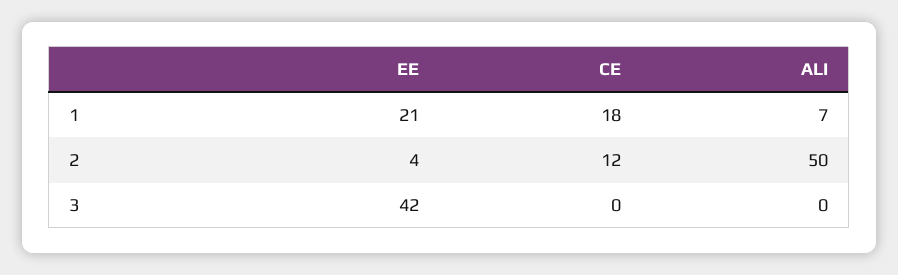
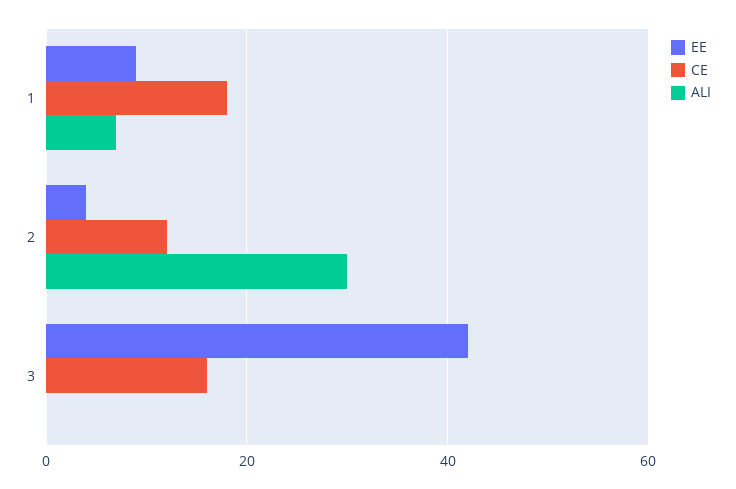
EE, 1: 21 -> 10
ALI, 2: 50 -> 30
CE, 3: 0 -> 15

